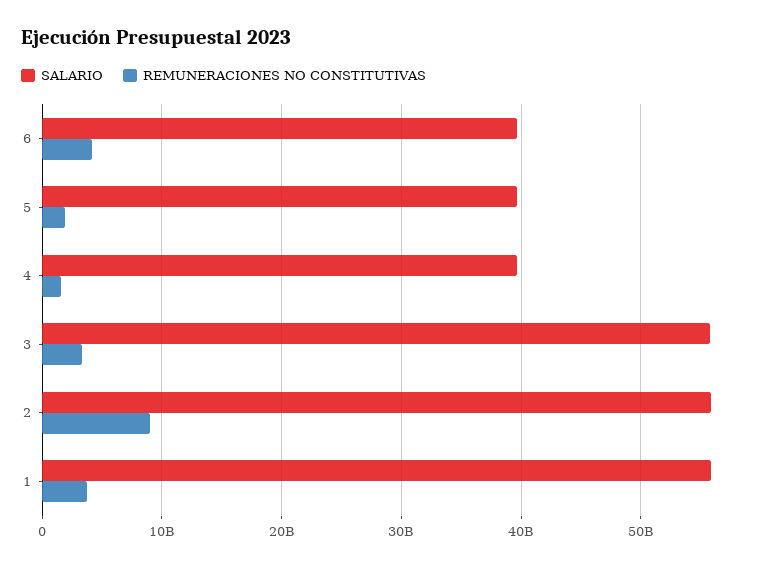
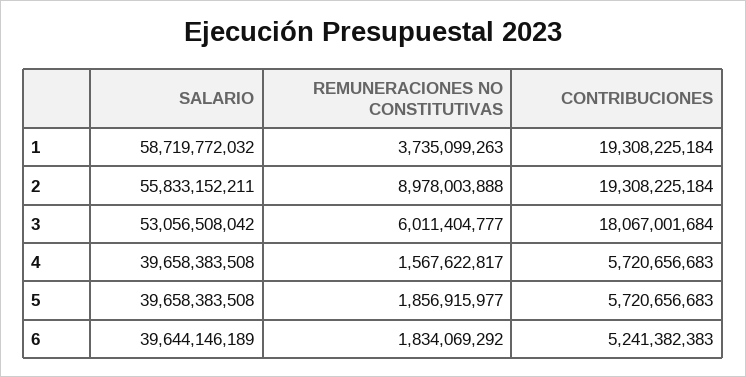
REMUNERACIONES NO CONSTITUTIVAS, 6: 4000000000 -> 1834069292
SALARIO, 3: 56000000000 -> 53056508042
REMUNERACIONES NO CONSTITUTIVAS, 3: 3000000000 -> 6011404777
SALARIO, 1: 56000000000 -> 58719772032
CONTRIBUCIONES, 1: none -> 19308225184
CONTRIBUCIONES, 2: none -> 19308225184
CONTRIBUCIONES, 3: none -> 18067001684
CONTRIBUCIONES, 4: none -> 5720656683
CONTRIBUCIONES, 5: none -> 5720656683
CONTRIBUCIONES, 6: none -> 5241382383

